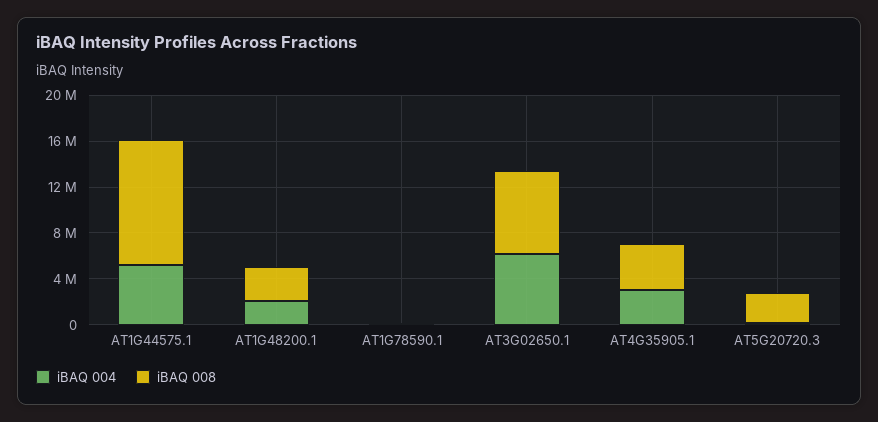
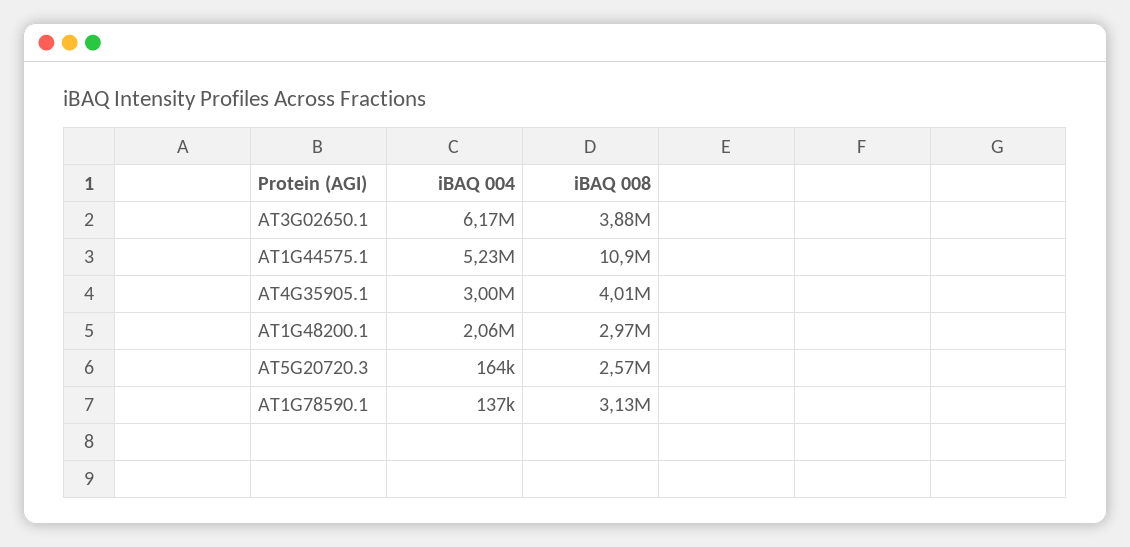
iBAQ 008, AT1G78590.1: 0 -> 3130000
iBAQ 008, AT3G02650.1: 7000000 -> 3880000

